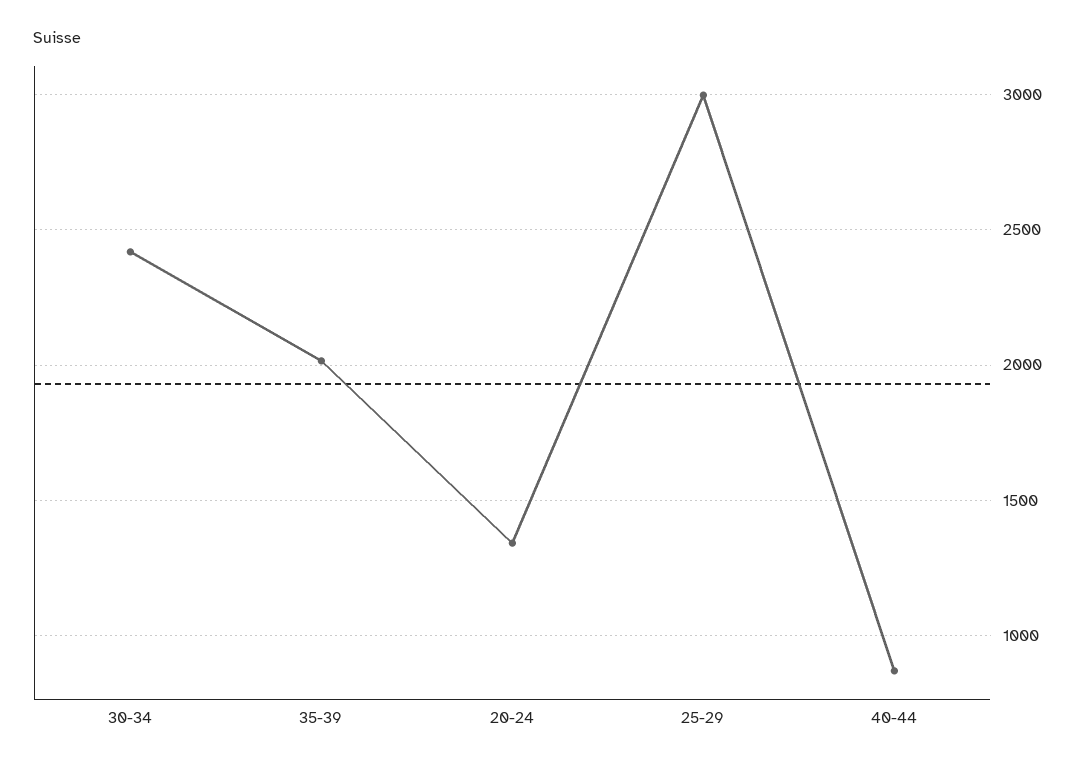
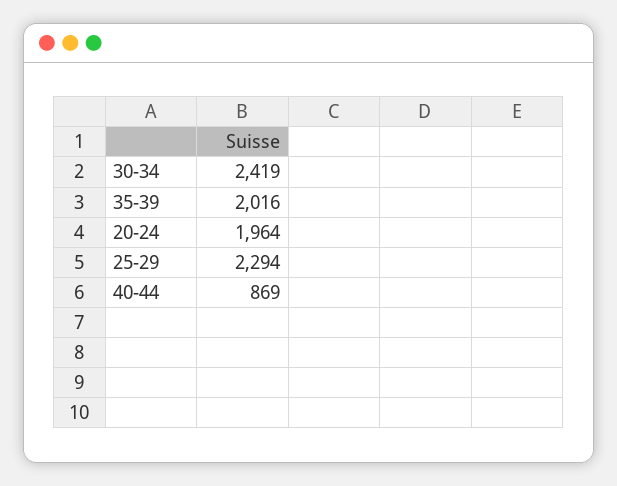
20-24: 1350 -> 1964
25-29: 3000 -> 2294

